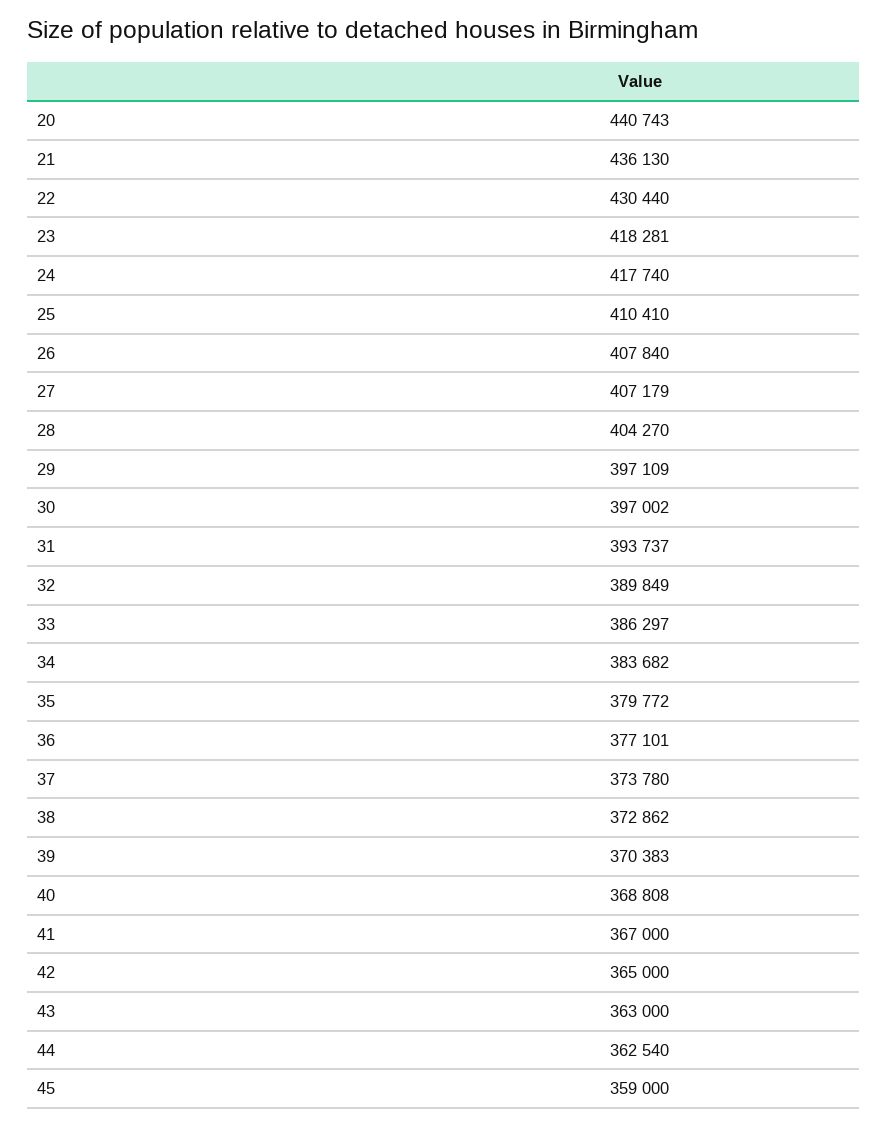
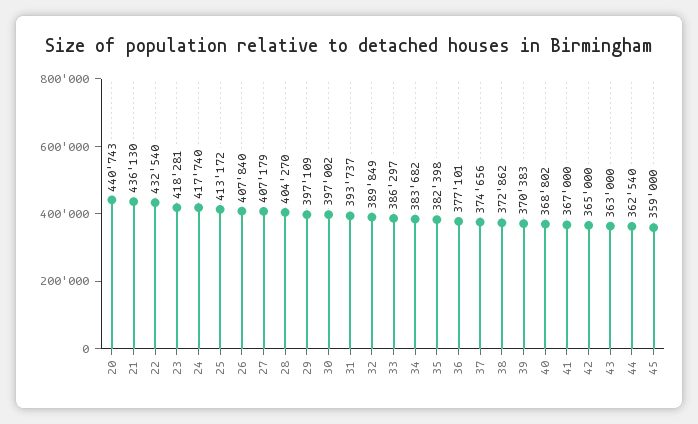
22: 430440 -> 432540
25: 410410 -> 413172
35: 379772 -> 382398
37: 373780 -> 374656
40: 368808 -> 368802

